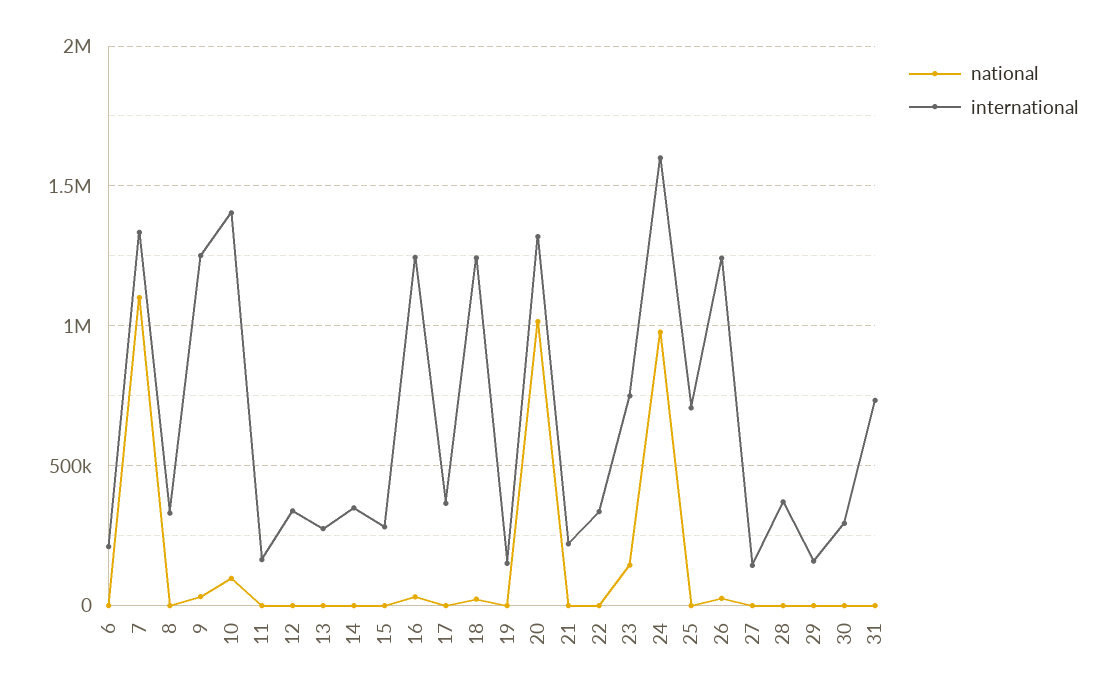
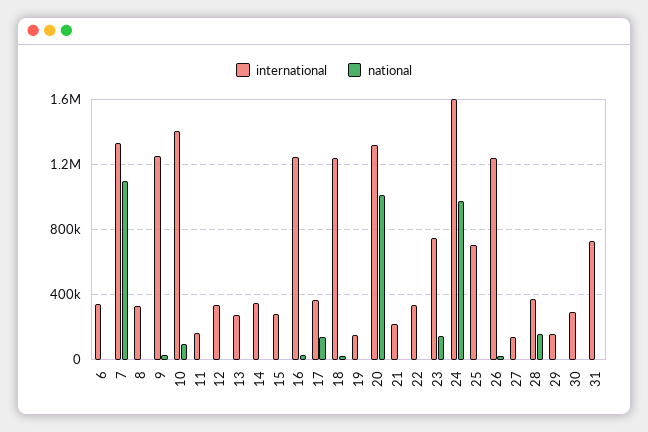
international, 6: 200000 -> 350000
national, 17: 0 -> 150000
national, 28: 0 -> 150000

